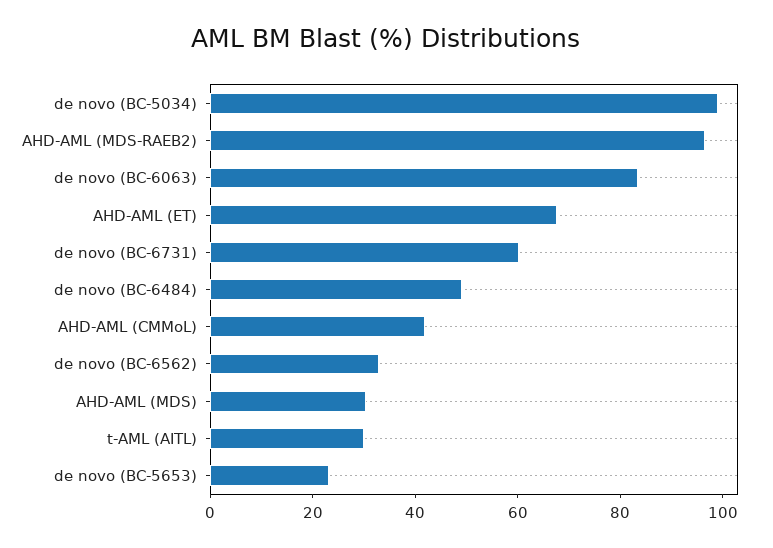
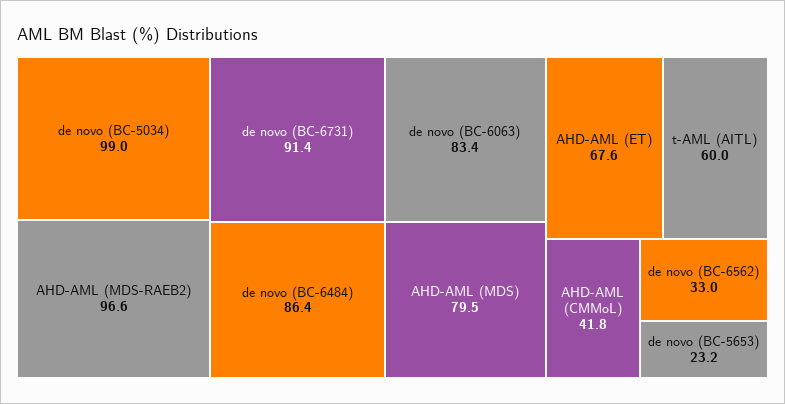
de novo (BC-6731): 60 -> 91.4
de novo (BC-6484): 50 -> 86.4
AHD-AML (MDS): 30 -> 79.5
t-AML (AITL): 30 -> 60

